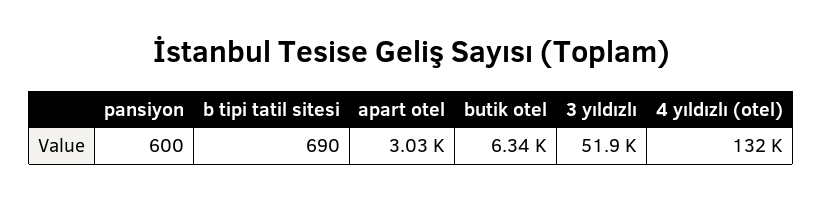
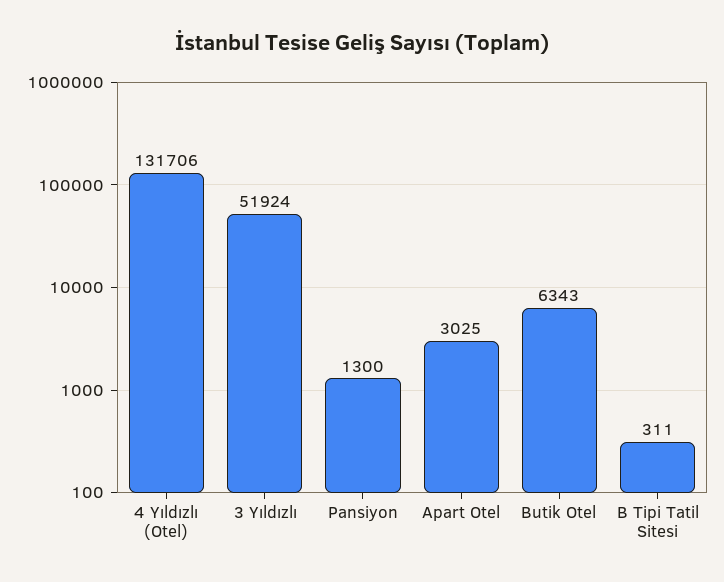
pansiyon: 600 -> 1300
b tipi tatil sitesi: 690 -> 311

